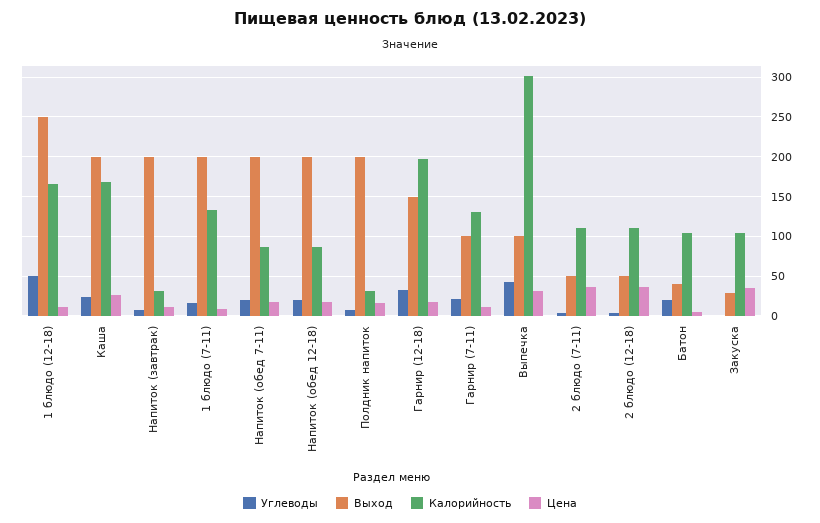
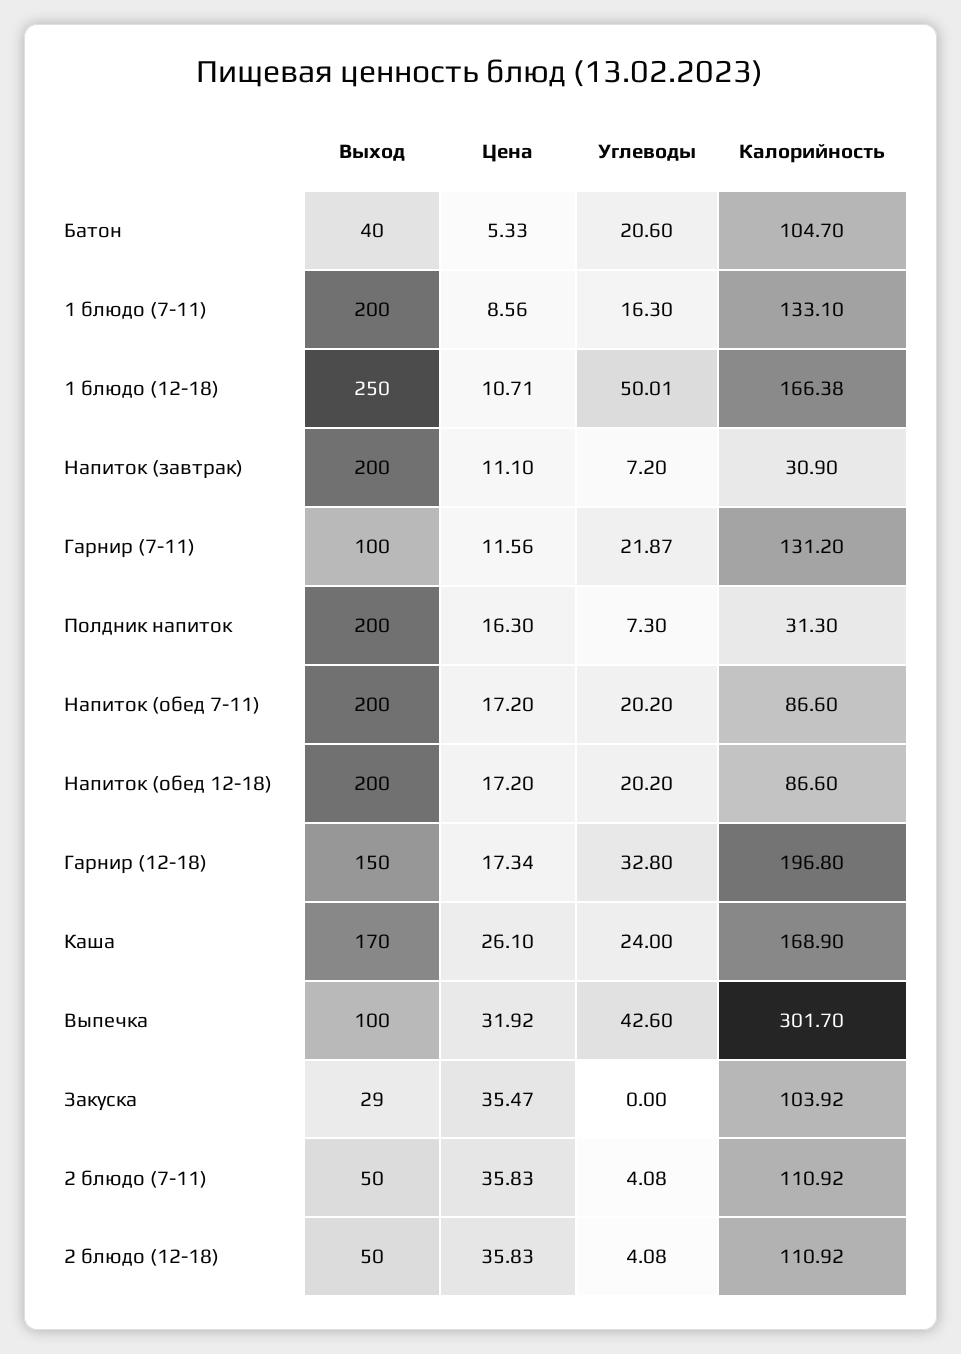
Выход, Каша: 200 -> 170

